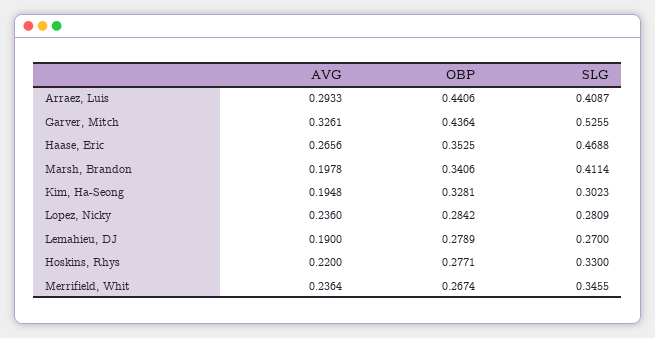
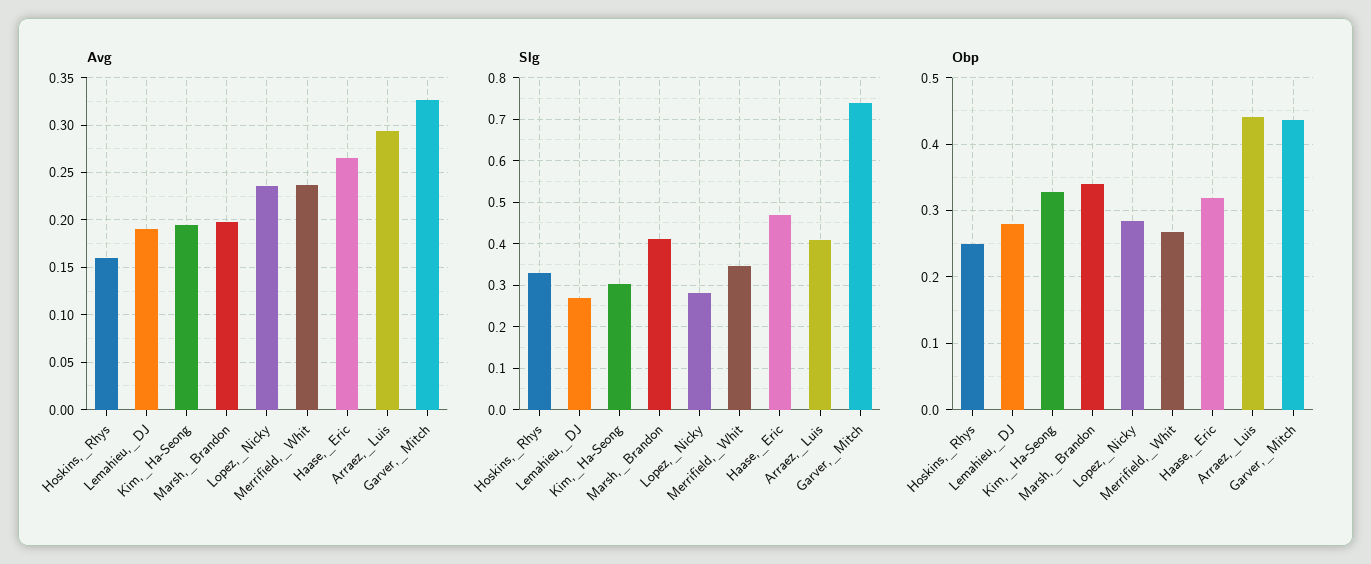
SLG, Garver, Mitch: 0.5255 -> 0.74
OBP, Haase, Eric: 0.3525 -> 0.32
AVG, Hoskins, Rhys: 0.22 -> 0.16
OBP, Hoskins, Rhys: 0.2771 -> 0.25

